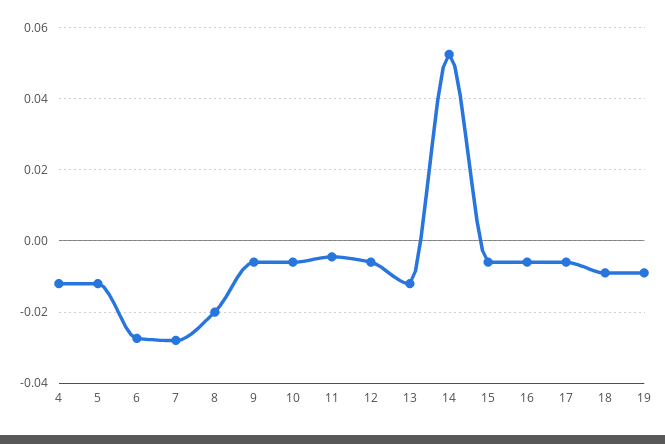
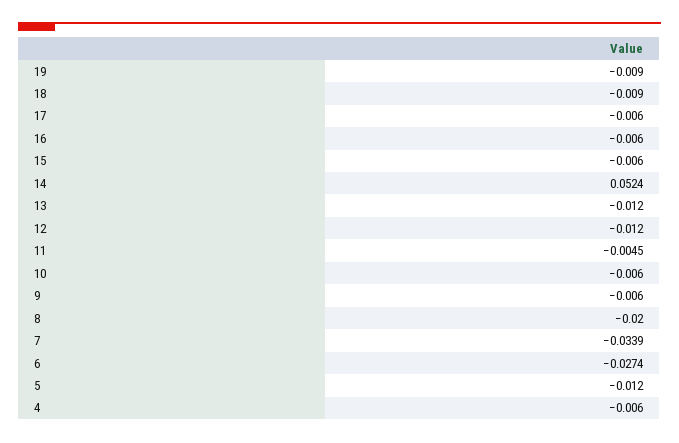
4: -0.012 -> -0.006
7: -0.028 -> -0.0339
12: -0.006 -> -0.012

